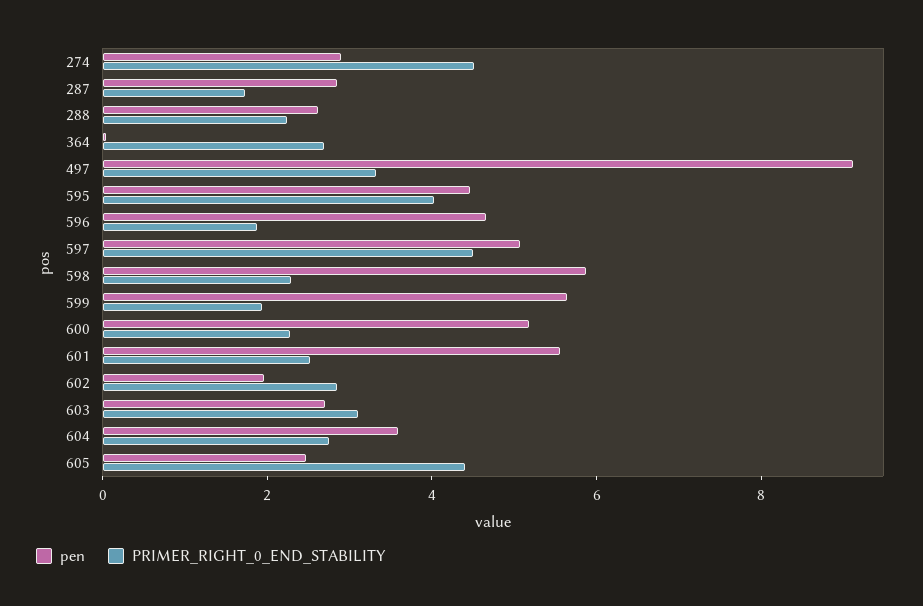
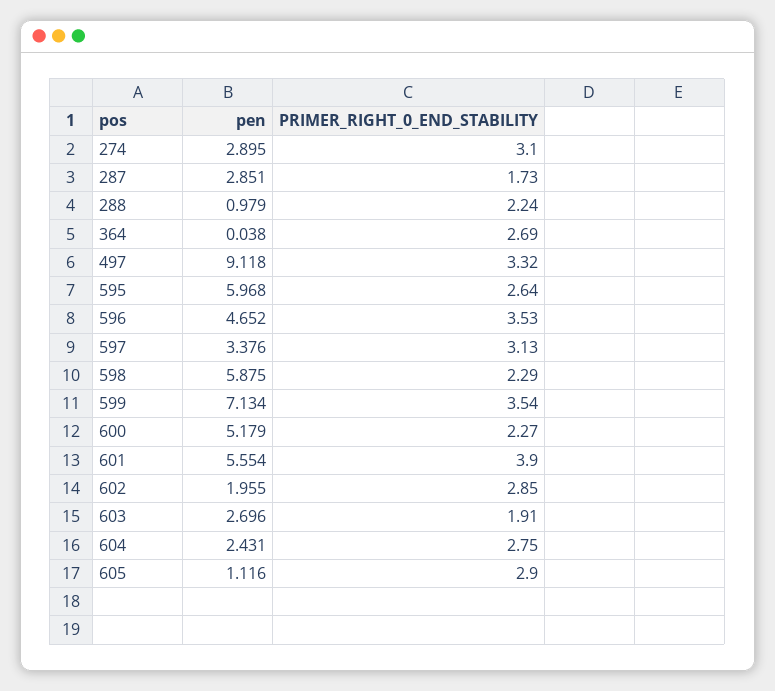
PRIMER_RIGHT_0_END_STABILITY, 274: 4.5 -> 3.1
pen, 288: 2.5 -> 0.979
pen, 595: 4.5 -> 5.968
PRIMER_RIGHT_0_END_STABILITY, 595: 4 -> 2.64
PRIMER_RIGHT_0_END_STABILITY, 596: 2 -> 3.53
pen, 597: 5 -> 3.376
PRIMER_RIGHT_0_END_STABILITY, 597: 4.5 -> 3.13
pen, 599: 5.5 -> 7.134
PRIMER_RIGHT_0_END_STABILITY, 599: 2 -> 3.54
PRIMER_RIGHT_0_END_STABILITY, 601: 2.5 -> 3.9
PRIMER_RIGHT_0_END_STABILITY, 603: 3 -> 1.91
pen, 604: 3.5 -> 2.431
pen, 605: 2.5 -> 1.116
PRIMER_RIGHT_0_END_STABILITY, 605: 4.5 -> 2.9

